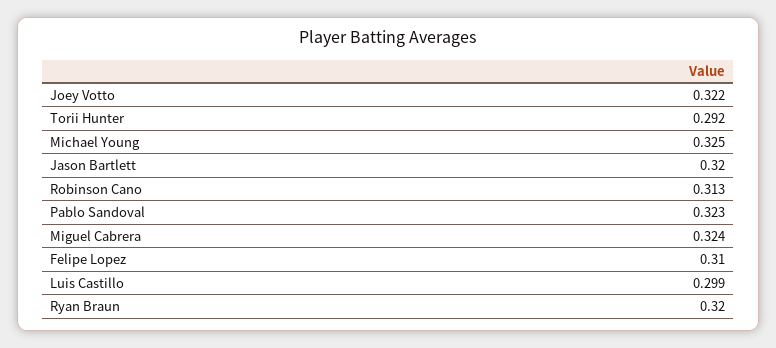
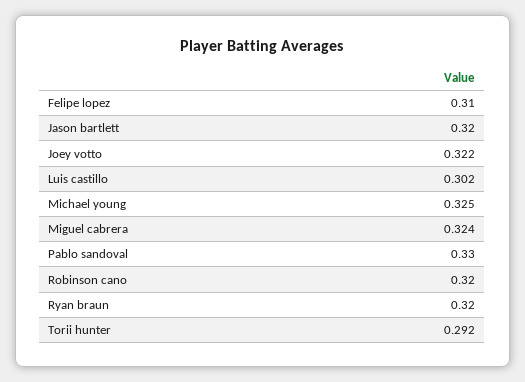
Robinson Cano: 0.313 -> 0.32
Pablo Sandoval: 0.323 -> 0.33
Luis Castillo: 0.299 -> 0.302

